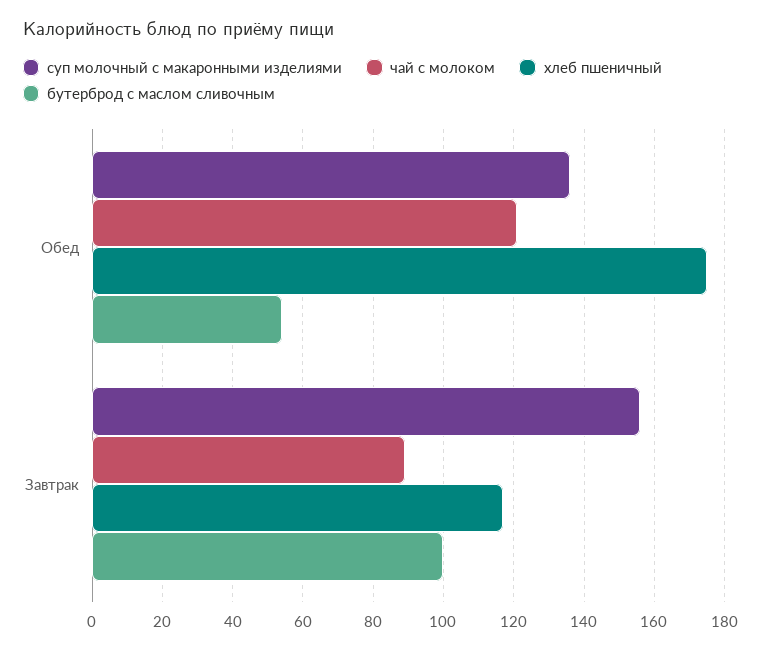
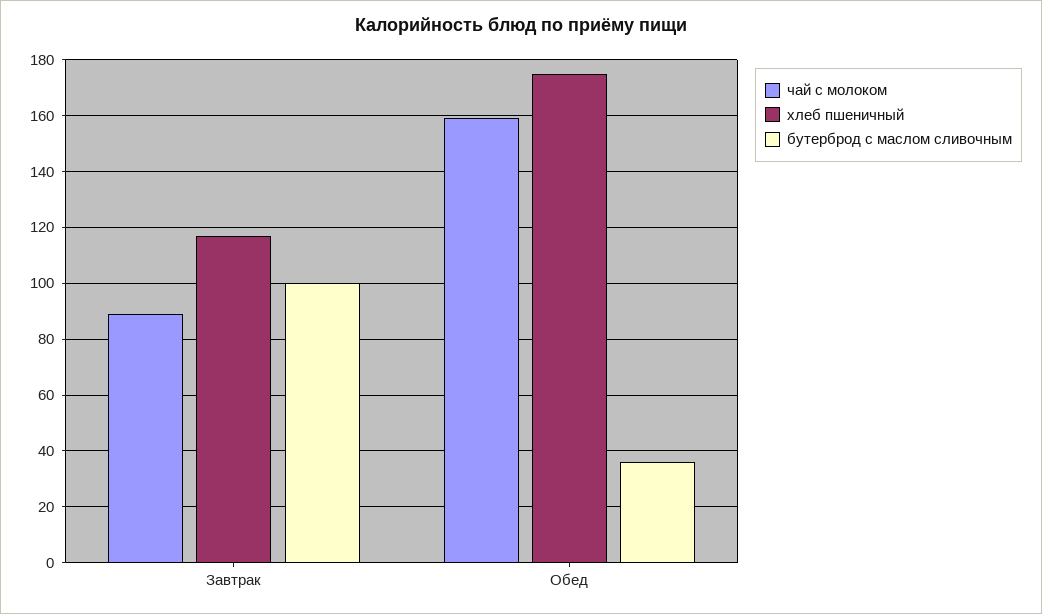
суп молочный с макаронными изделиями, Обед: 135 -> none
чай с молоком, Обед: 120 -> 160
бутерброд с маслом сливочным, Обед: 55 -> 35
суп молочный с макаронными изделиями, Завтрак: 155 -> none

